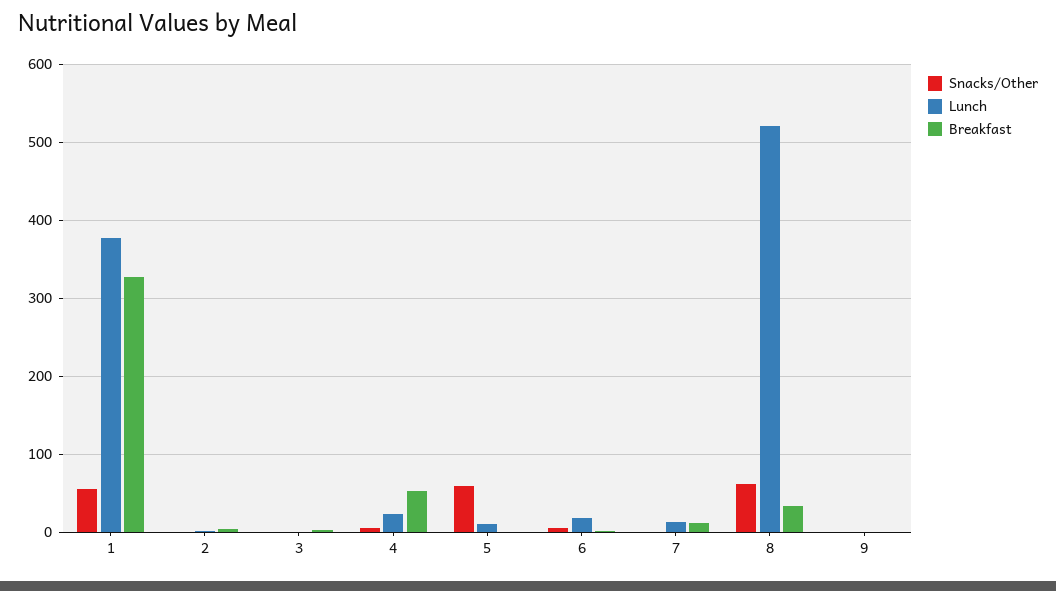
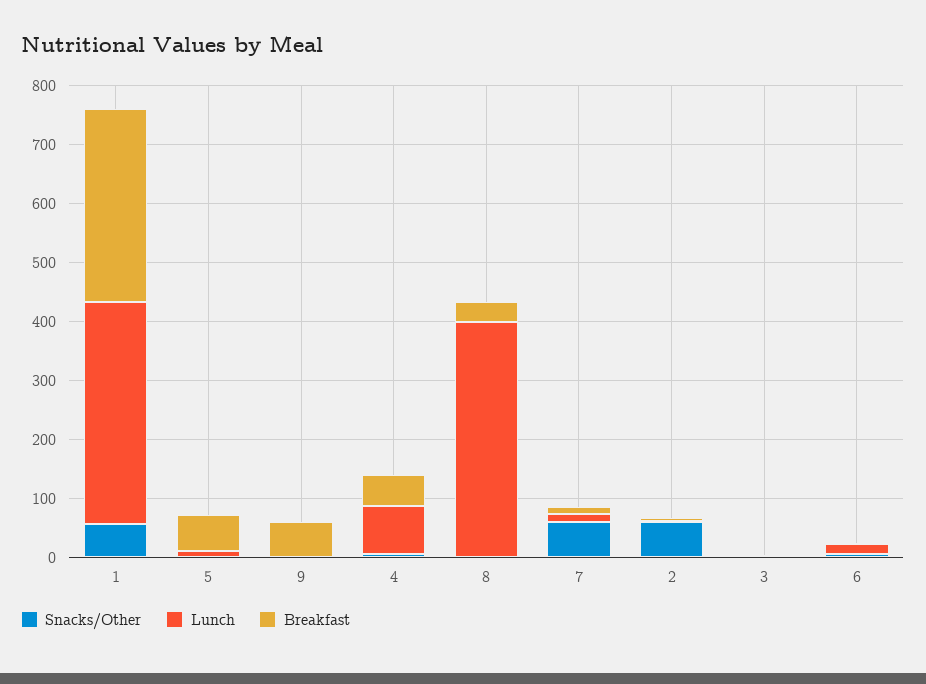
Snacks/Other, 2: 0 -> 60
Lunch, 4: 20 -> 80
Snacks/Other, 5: 60 -> 0
Breakfast, 5: 0 -> 60
Snacks/Other, 7: 0 -> 60
Snacks/Other, 8: 60 -> 0
Lunch, 8: 520 -> 400
Breakfast, 9: 0 -> 60

